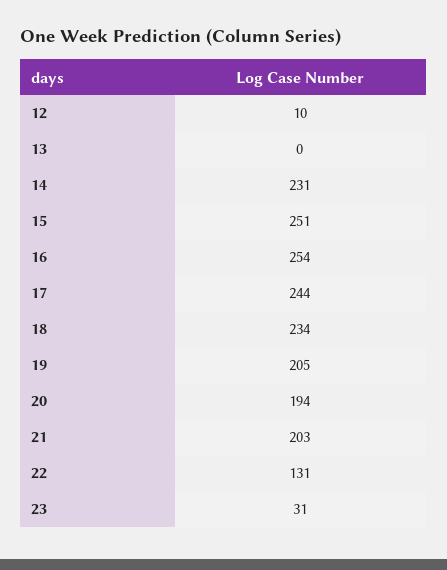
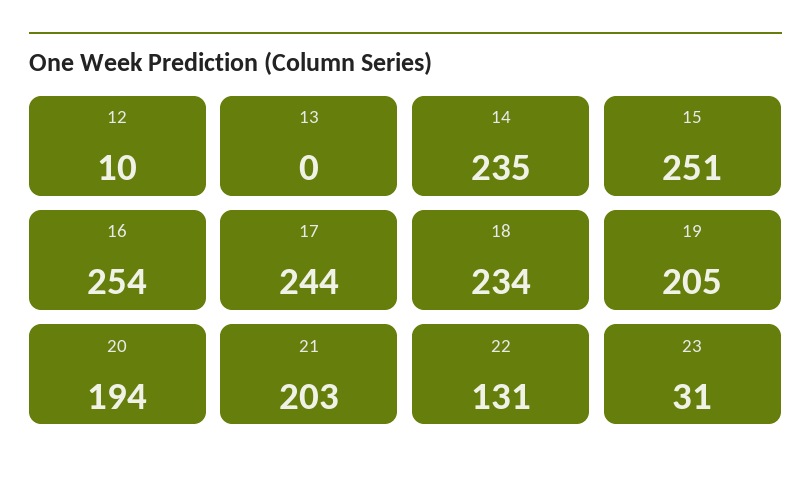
14: 231 -> 235

